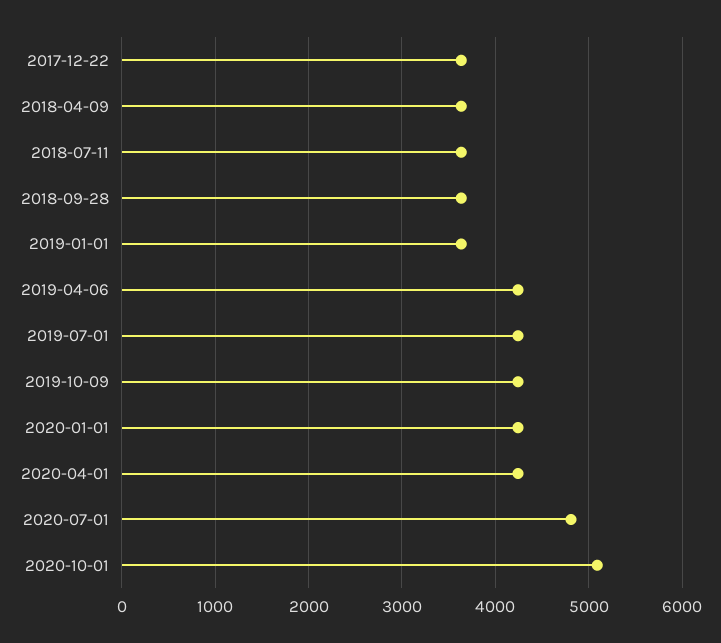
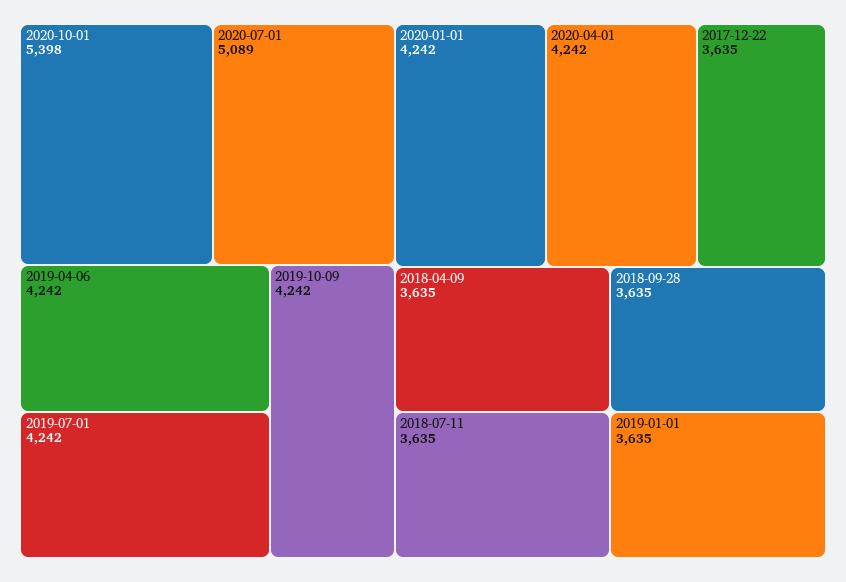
2020-07-01: 4800 -> 5089
2020-10-01: 5100 -> 5398

